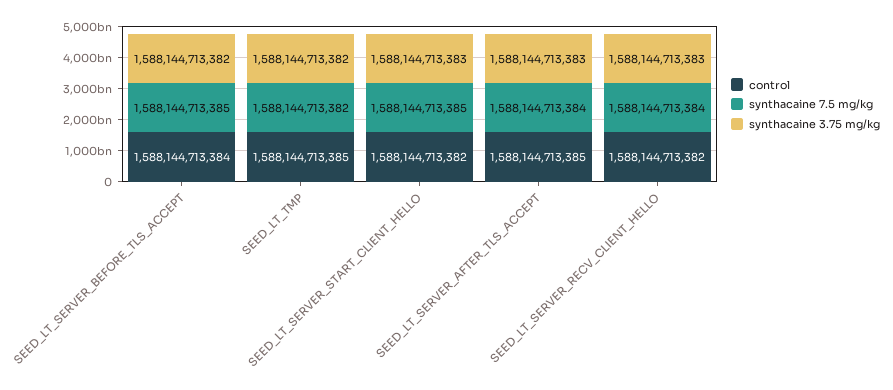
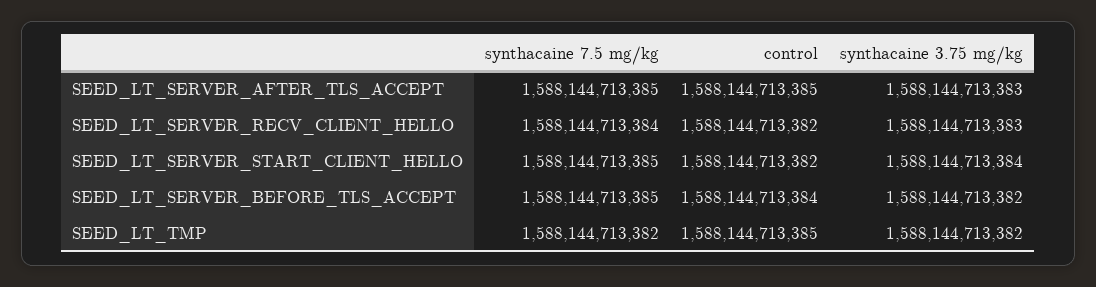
synthacaine 3.75 mg/kg, SEED_LT_SERVER_START_CLIENT_HELLO: 1588144713383 -> 1588144713384
synthacaine 7.5 mg/kg, SEED_LT_SERVER_AFTER_TLS_ACCEPT: 1588144713384 -> 1588144713385

